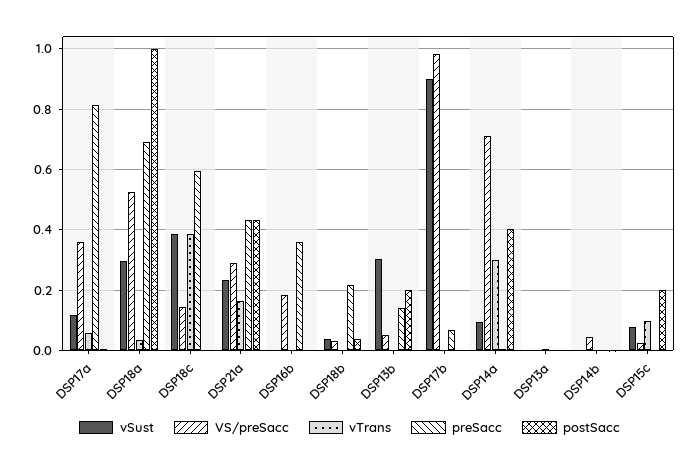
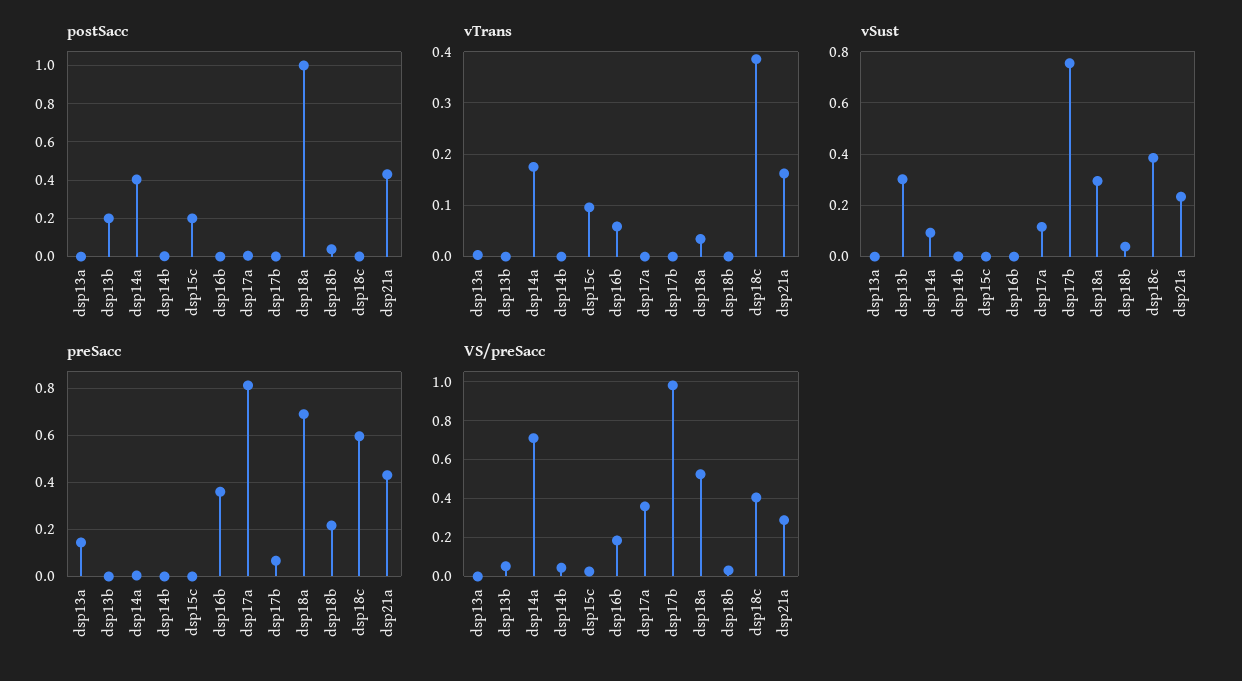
vTrans, DSP17a: 0.06 -> 0
VS/preSacc, DSP18c: 0.14 -> 0.4
vTrans, DSP16b: 0 -> 0.06
preSacc, DSP13b: 0.14 -> 0
vSust, DSP17b: 0.9 -> 0.75
vTrans, DSP14a: 0.3 -> 0.18
preSacc, DSP13a: 0 -> 0.15
vSust, DSP15c: 0.08 -> 0

